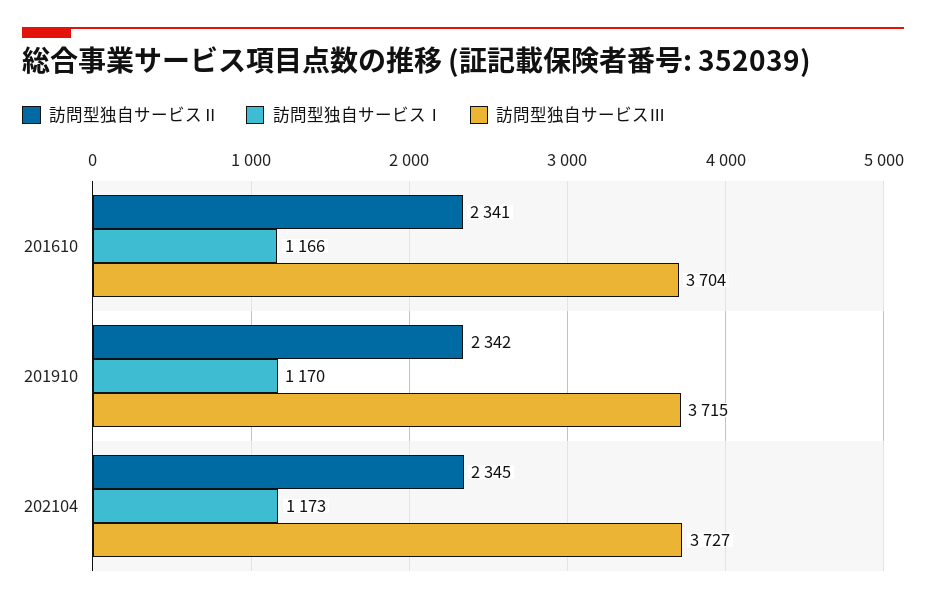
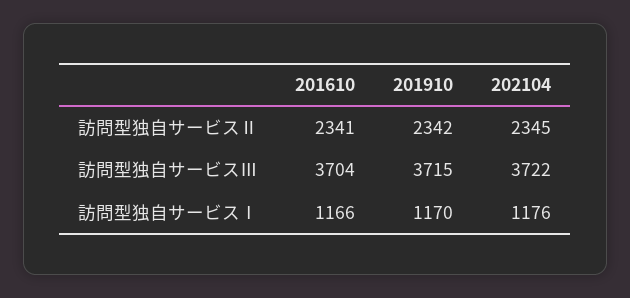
訪問型独自サービスⅠ, 202104: 1173 -> 1176
訪問型独自サービスⅢ, 202104: 3727 -> 3722

